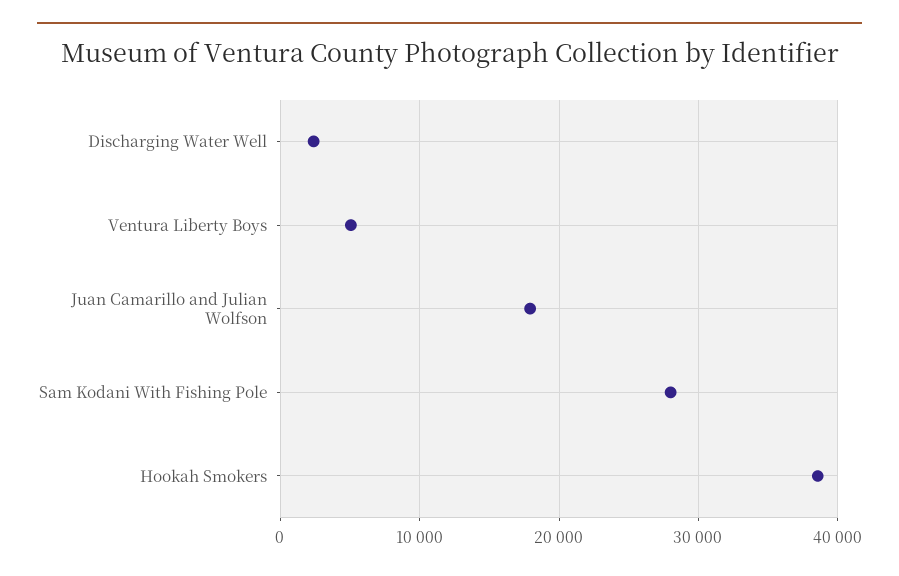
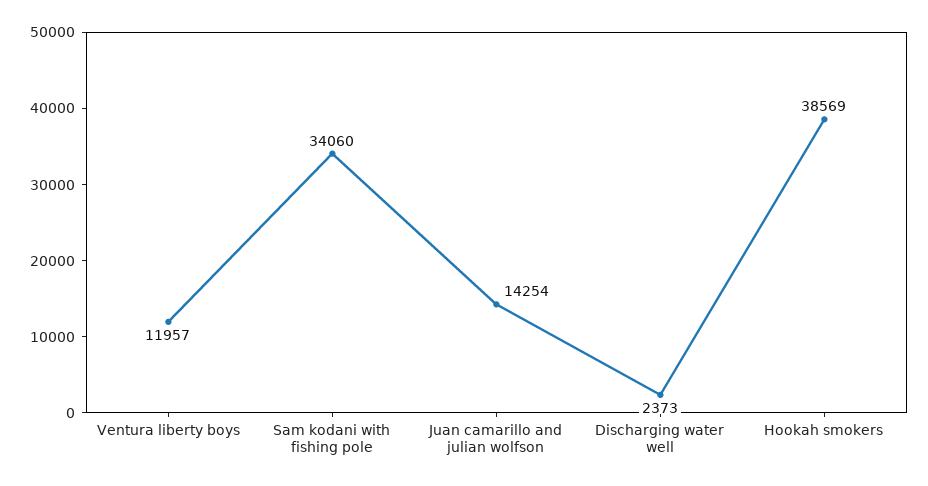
Ventura Liberty Boys: 5000 -> 11957
Juan Camarillo and Julian Wolfson: 18000 -> 14254
Sam Kodani With Fishing Pole: 28000 -> 34060

